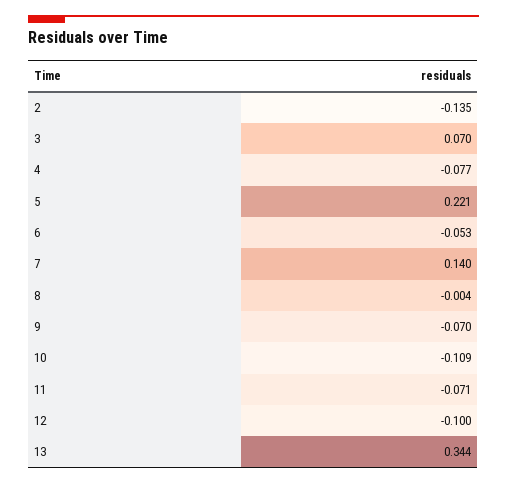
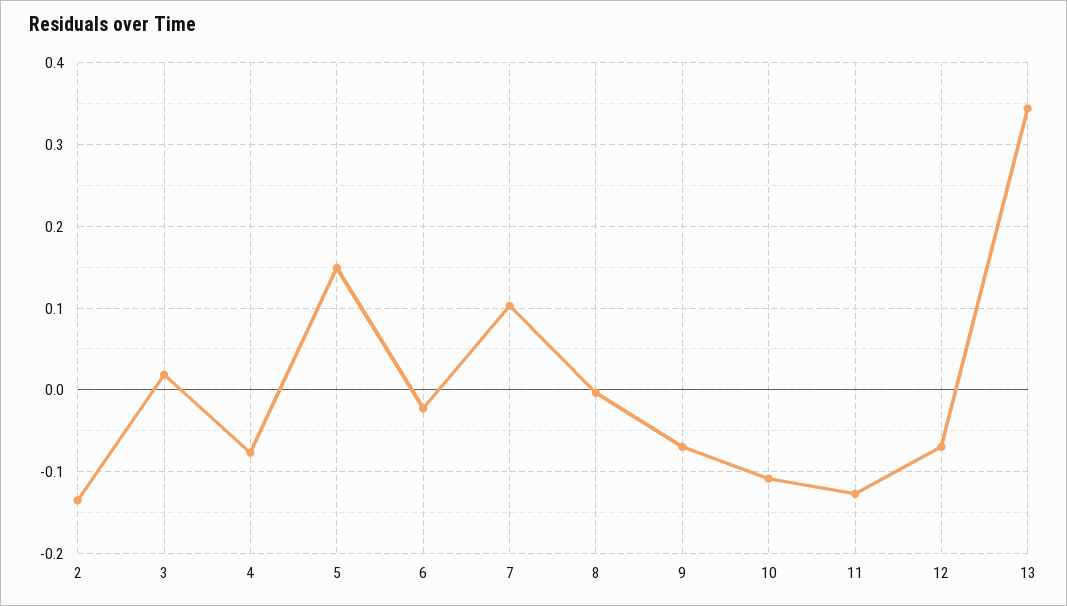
3: 0.07 -> 0.02
5: 0.221 -> 0.15
6: -0.053 -> -0.02
7: 0.14 -> 0.1
11: -0.071 -> -0.13
12: -0.1 -> -0.07

